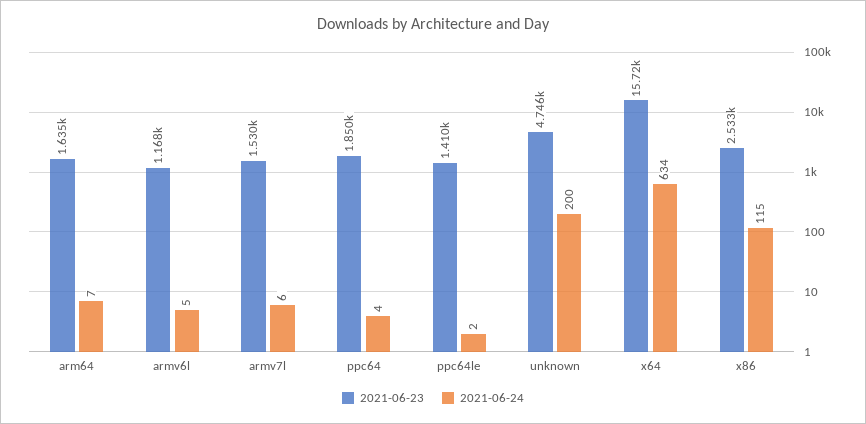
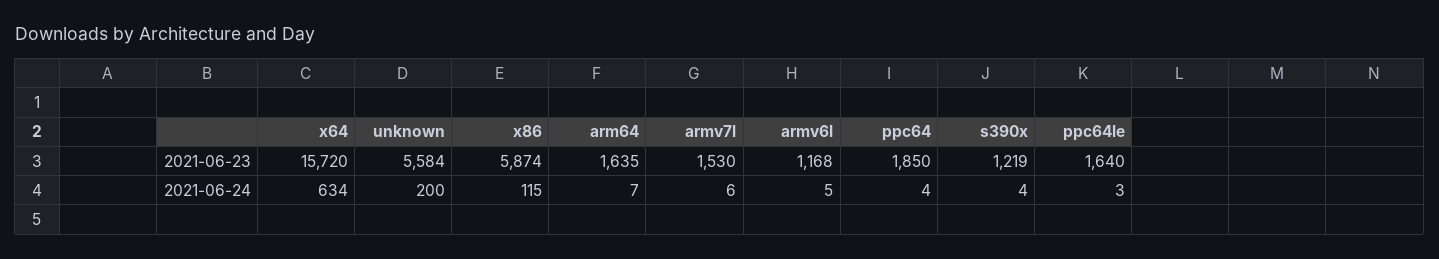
2021-06-23, ppc64le: 1410 -> 1640
2021-06-24, ppc64le: 2 -> 3
2021-06-23, unknown: 4746 -> 5584
2021-06-23, x86: 2533 -> 5874
2021-06-23, s390x: none -> 1219
2021-06-24, s390x: none -> 4

